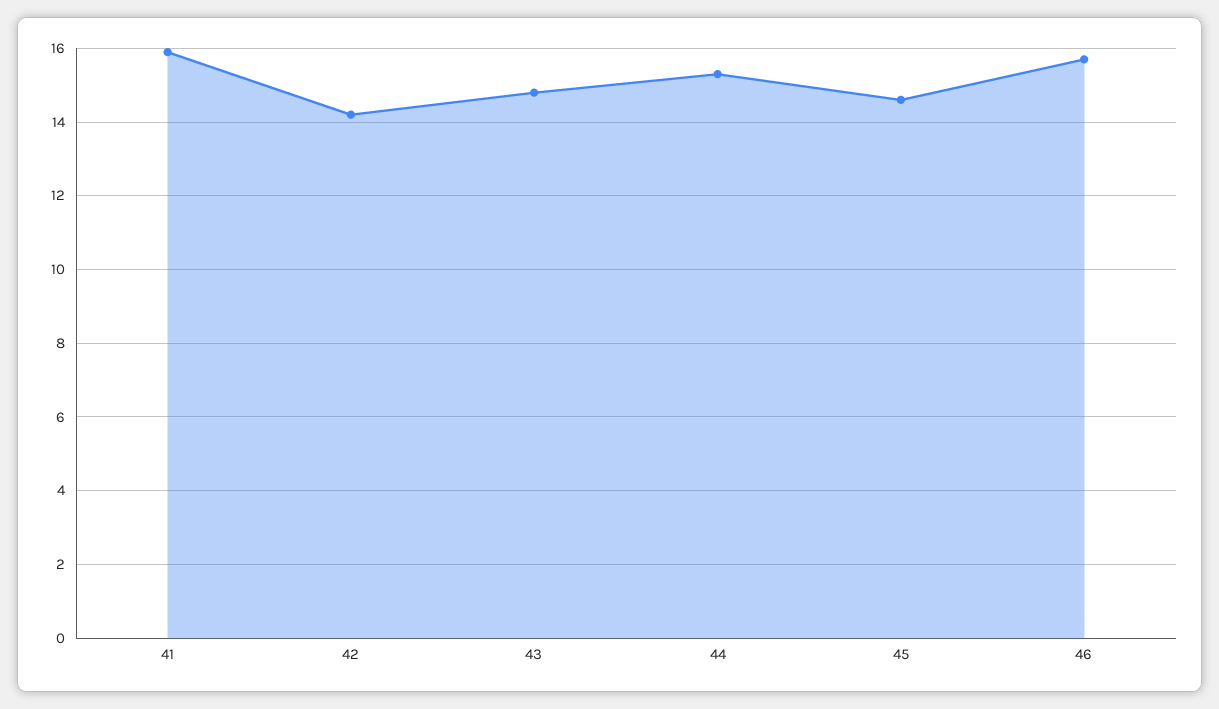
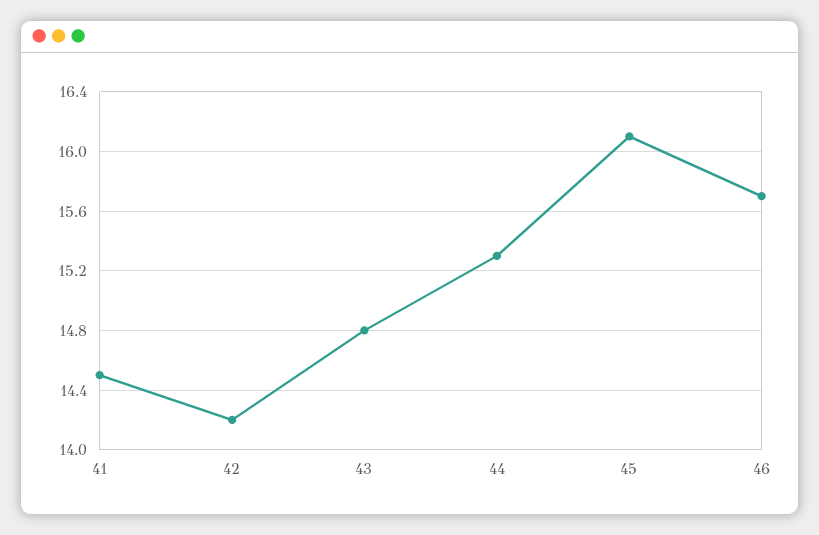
41: 16 -> 14.5
45: 14.5 -> 16.1

